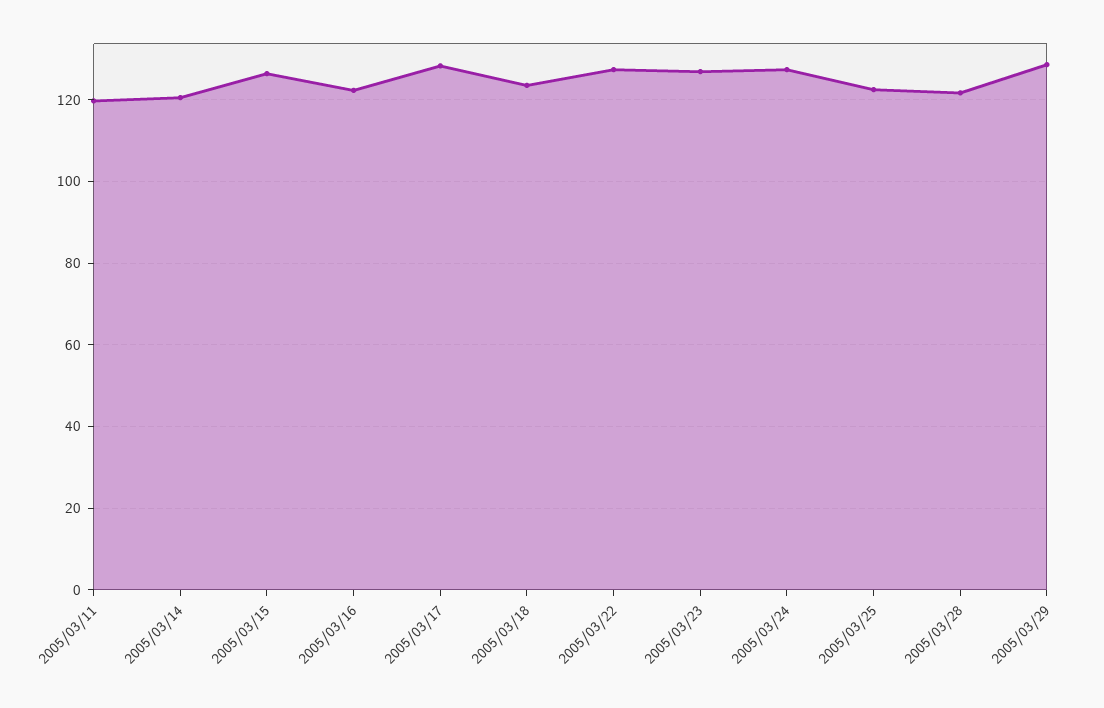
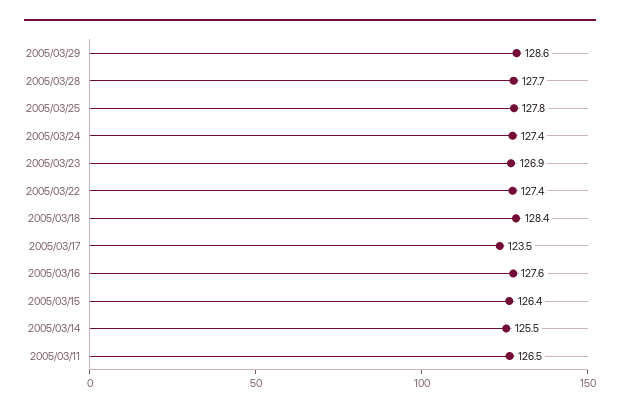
2005/03/11: 120 -> 126.5
2005/03/14: 120 -> 125.5
2005/03/16: 122 -> 127.6
2005/03/17: 128 -> 123.5
2005/03/18: 124 -> 128.4
2005/03/25: 122 -> 127.8
2005/03/28: 122 -> 127.7

